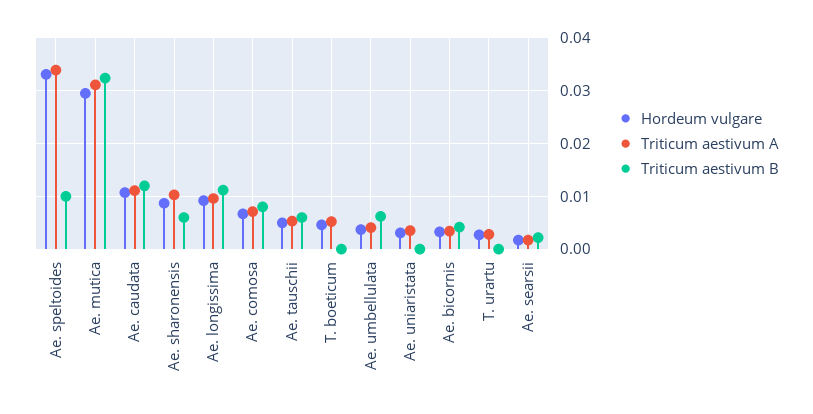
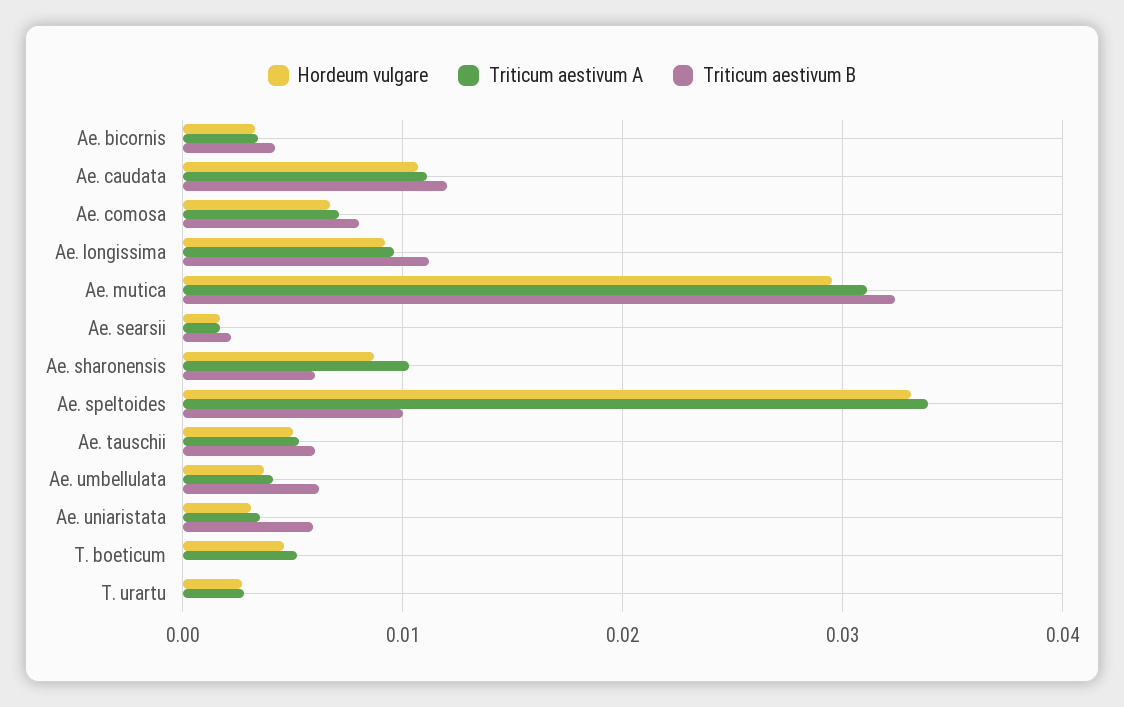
Triticum aestivum B, Ae. uniaristata: 0 -> 0.006

